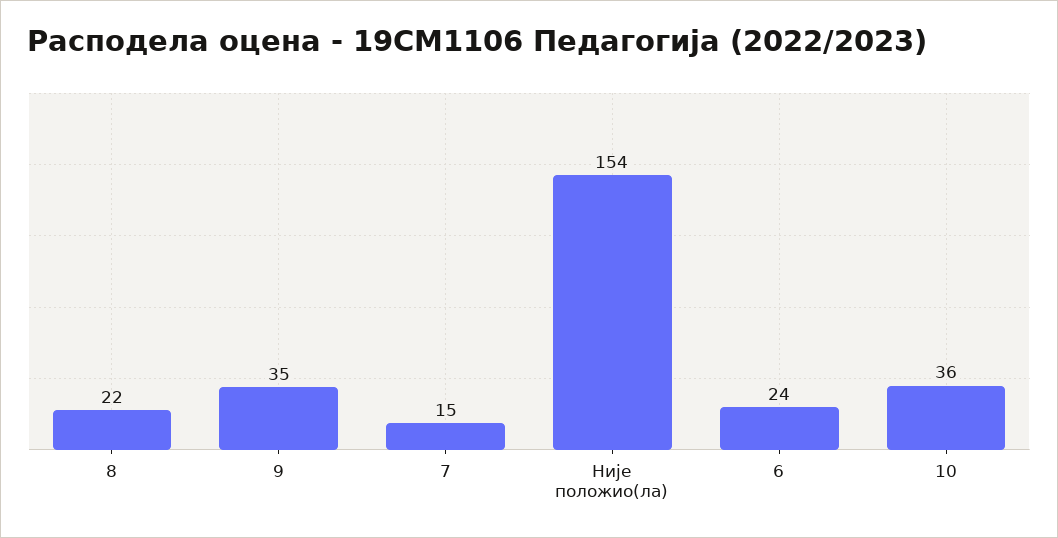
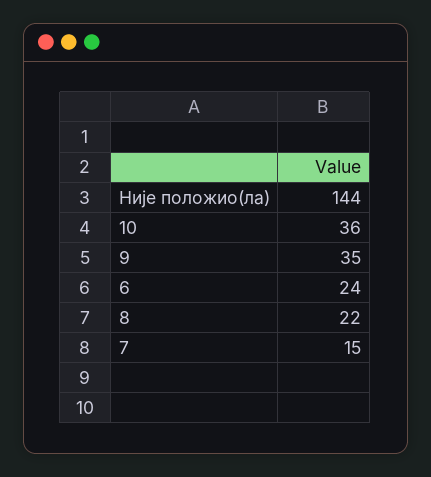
Није положио(ла): 154 -> 144

